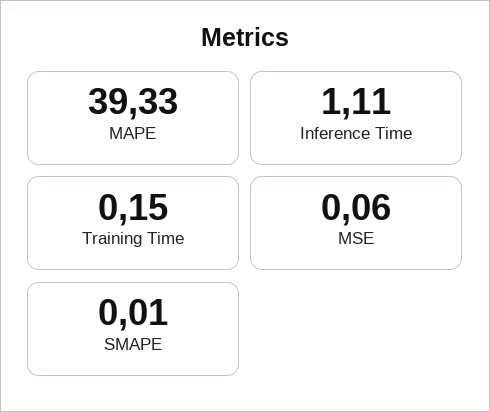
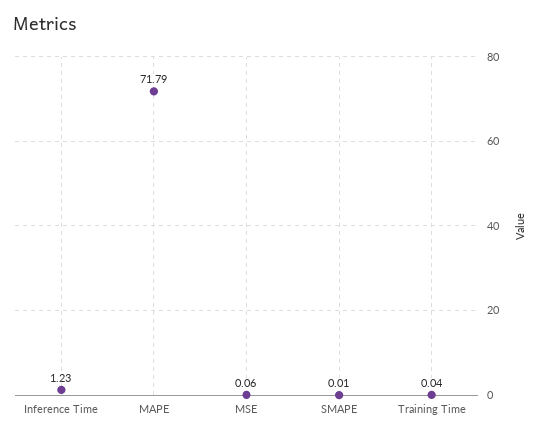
MAPE: 39.33 -> 71.79
Inference Time: 1.11 -> 1.23
Training Time: 0.15 -> 0.04

